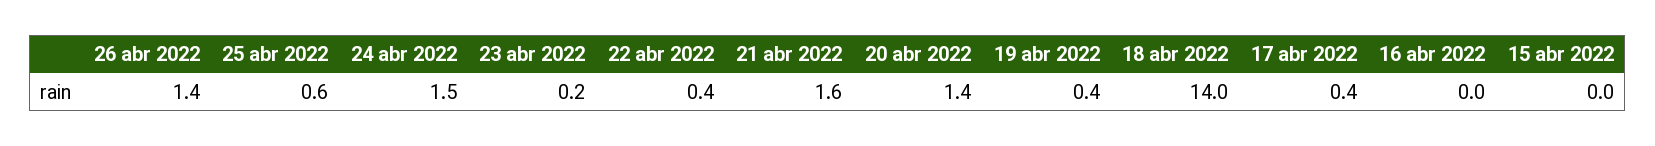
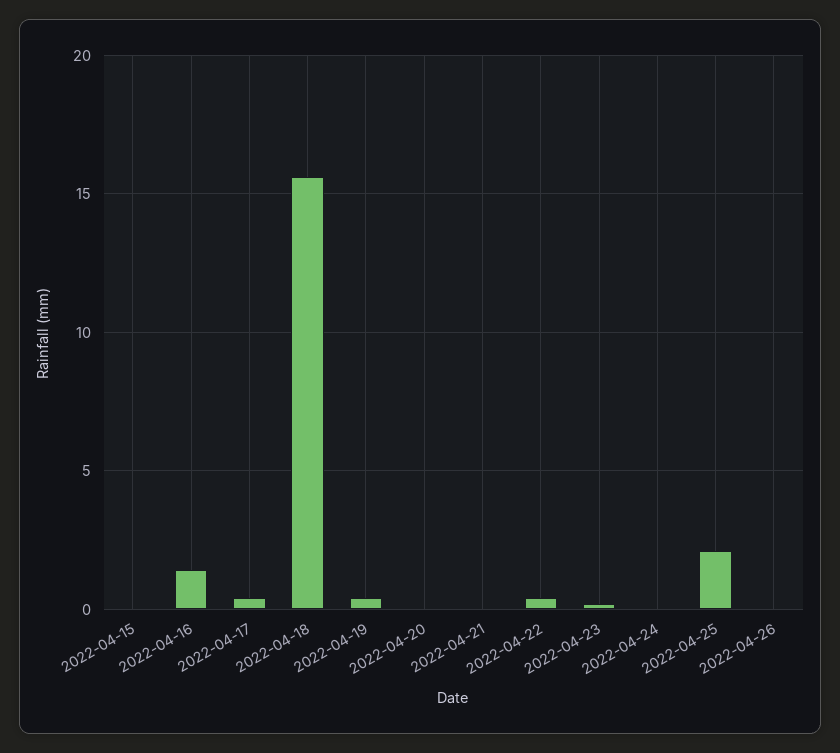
26 abr 2022: 1.4 -> 0
25 abr 2022: 0.6 -> 2
24 abr 2022: 1.5 -> 0
21 abr 2022: 1.6 -> 0
20 abr 2022: 1.4 -> 0
18 abr 2022: 14 -> 15.5
16 abr 2022: 0 -> 1.5

